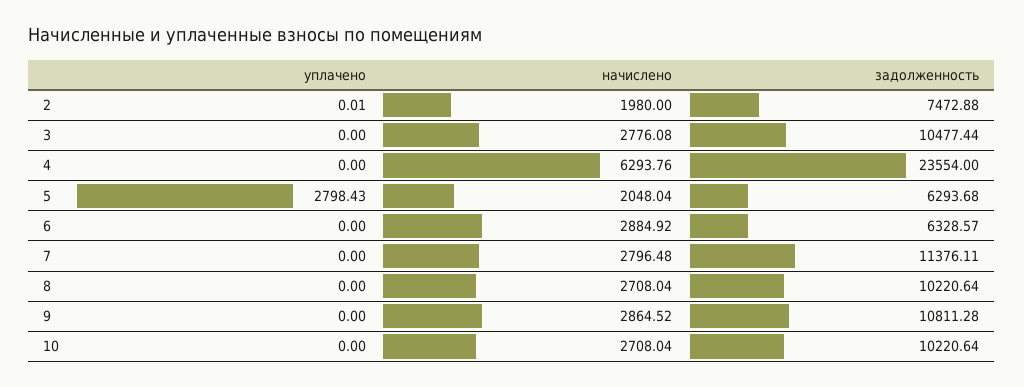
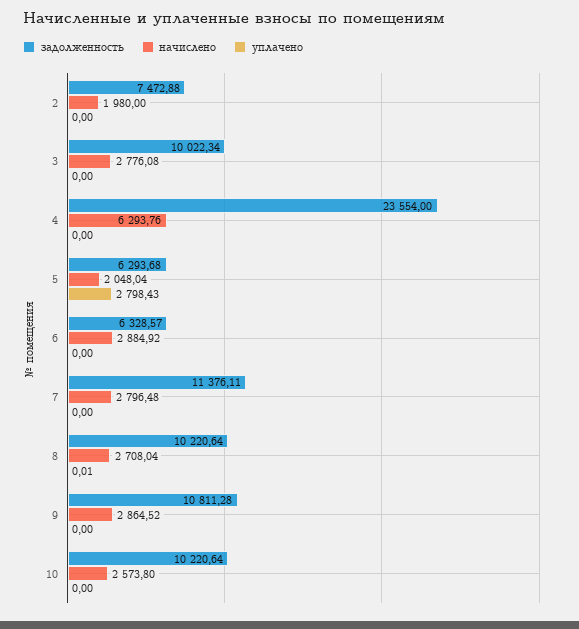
уплачено, 2: 0.01 -> 0
задолженность, 3: 10477.44 -> 10022.34
уплачено, 8: 0 -> 0.01
начислено, 10: 2708.04 -> 2573.8

